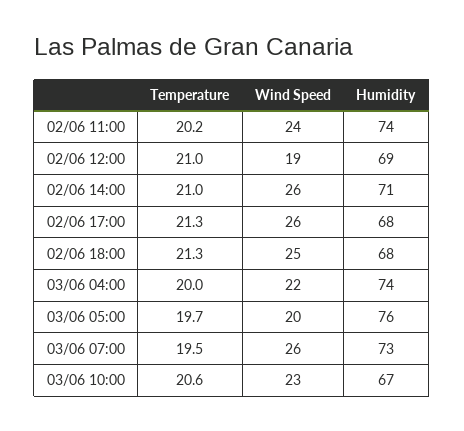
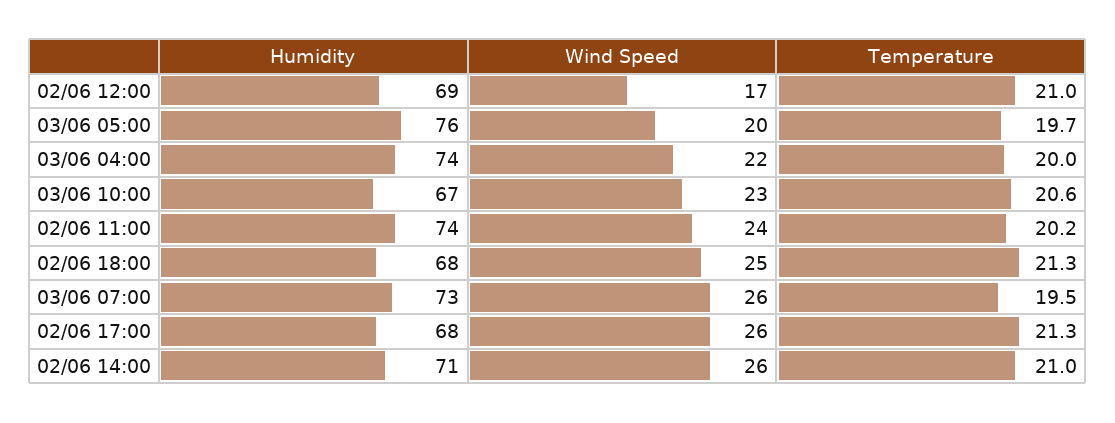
Wind Speed, 02/06 12:00: 19 -> 17

